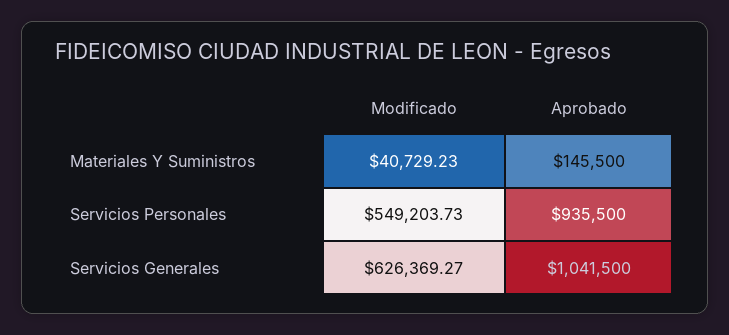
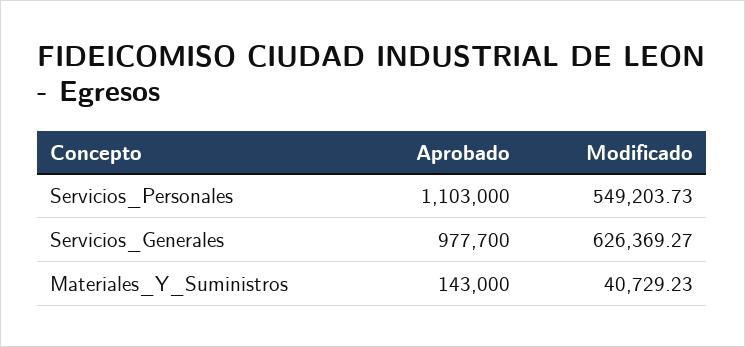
Aprobado, Materiales Y Suministros: 145500 -> 143000
Aprobado, Servicios Personales: 935500 -> 1103000
Aprobado, Servicios Generales: 1041500 -> 977700

